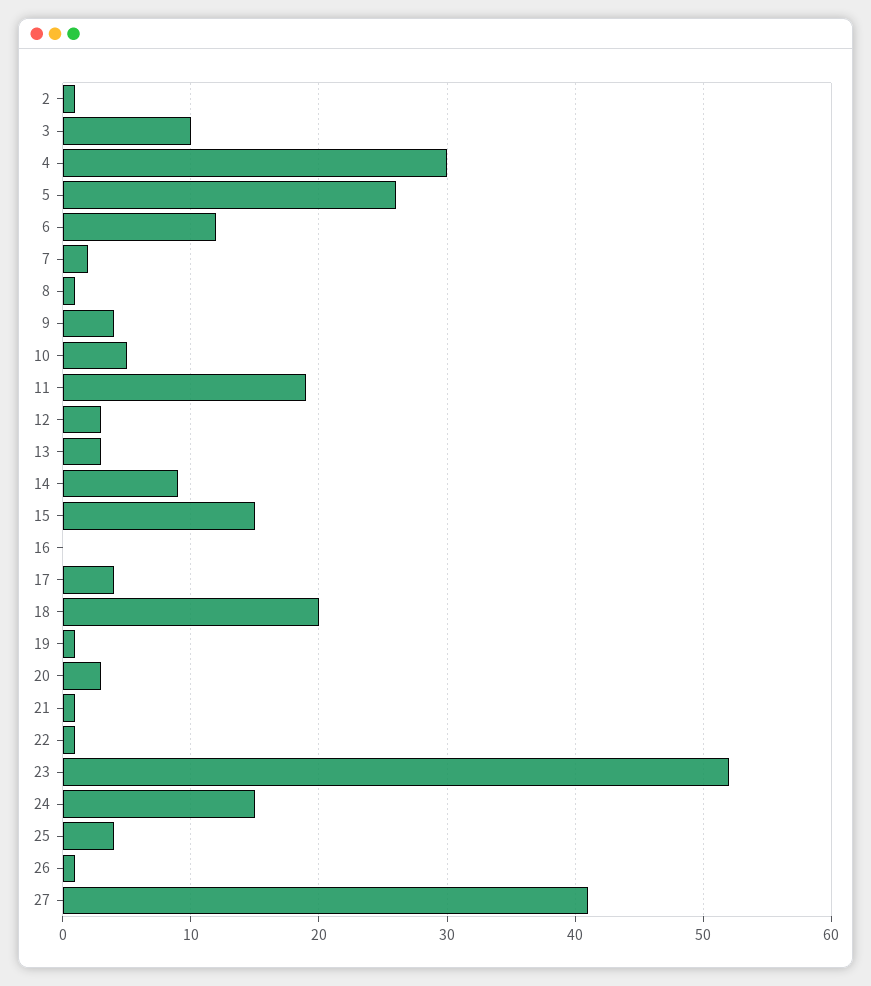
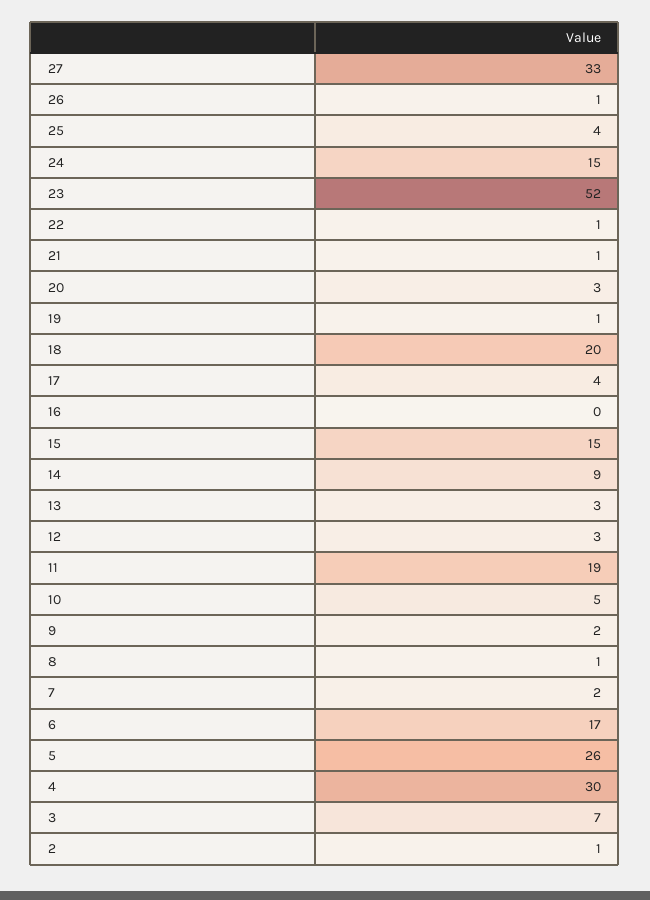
3: 10 -> 7
6: 12 -> 17
9: 4 -> 2
27: 41 -> 33

